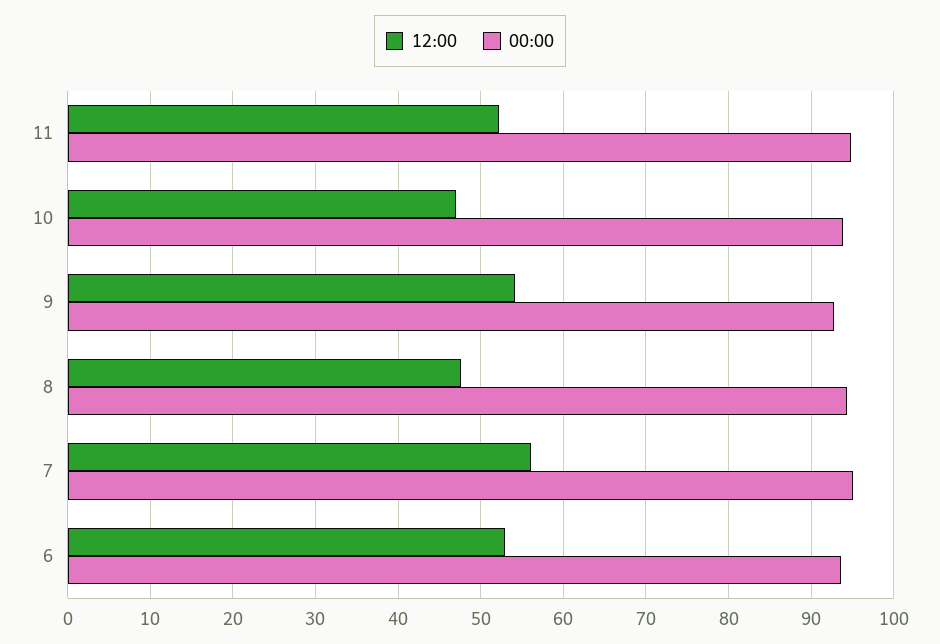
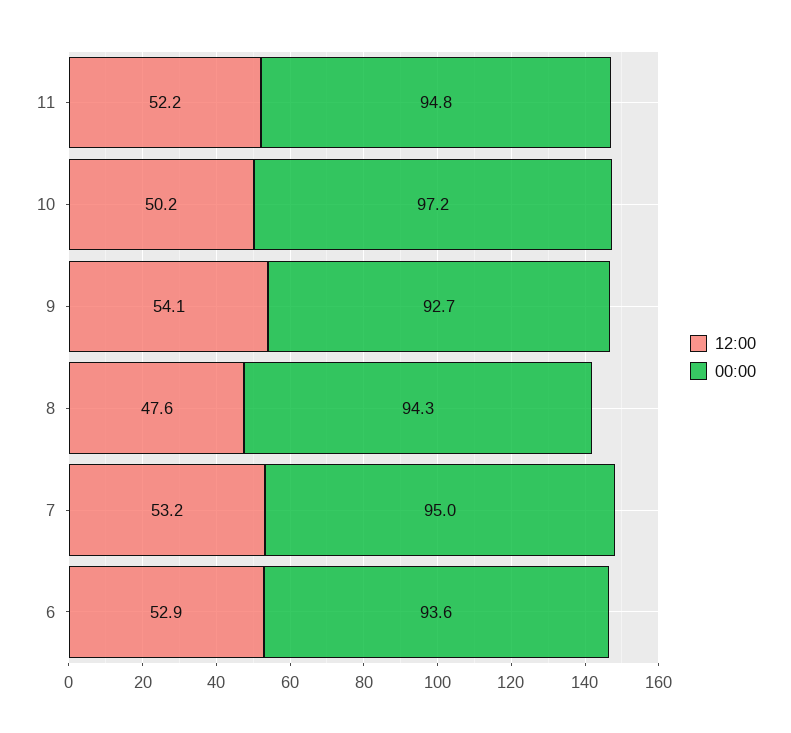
12:00, 10: 47 -> 50.2
00:00, 10: 94 -> 97.2
12:00, 7: 56 -> 53.2

